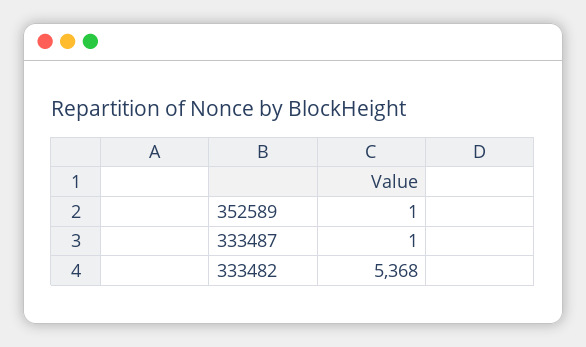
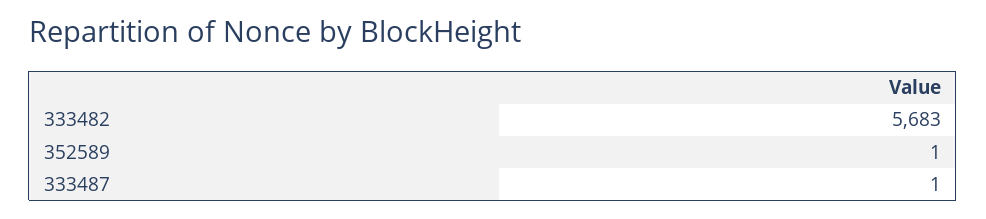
333482: 5368 -> 5683

